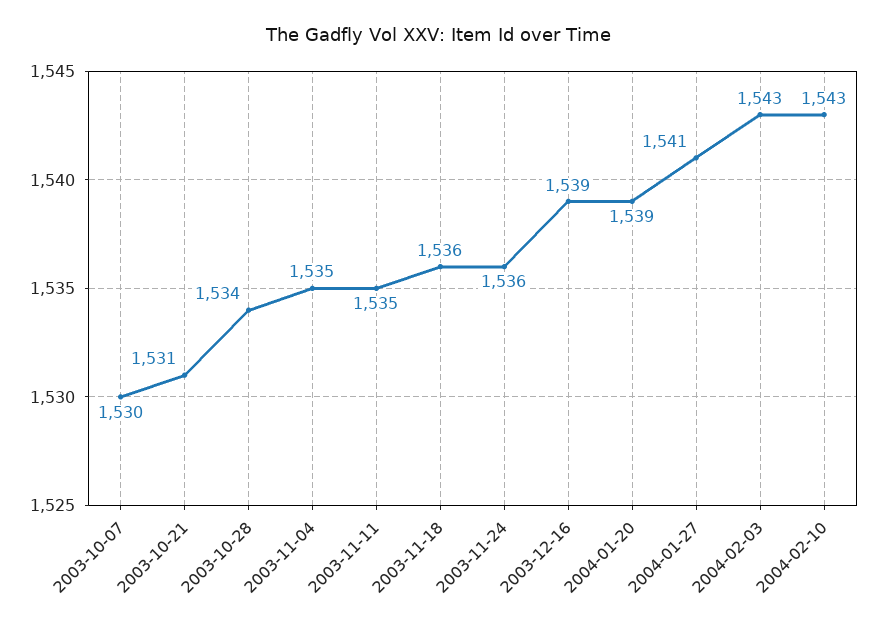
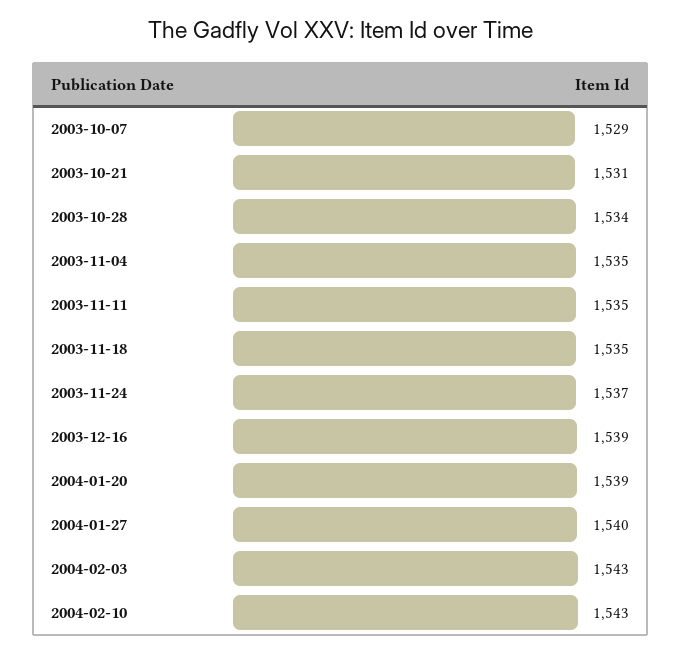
2003-10-07: 1530 -> 1529
2003-11-18: 1536 -> 1535
2003-11-24: 1536 -> 1537
2004-01-27: 1541 -> 1540

